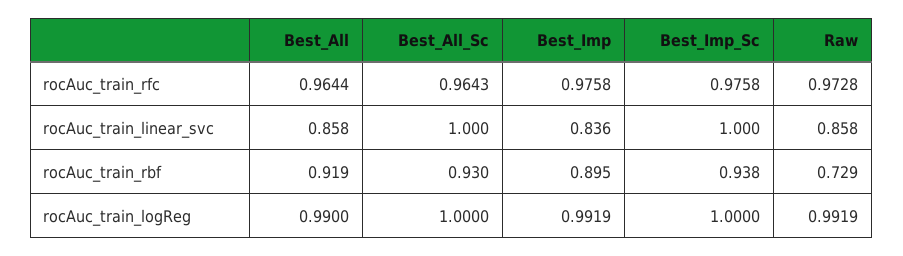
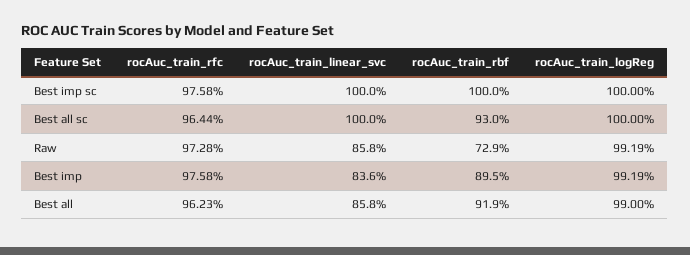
Best_All, rocAuc_train_rfc: 0.9644 -> 0.9623
Best_All_Sc, rocAuc_train_rfc: 0.9643 -> 0.9644
Best_Imp_Sc, rocAuc_train_rbf: 0.938 -> 1

